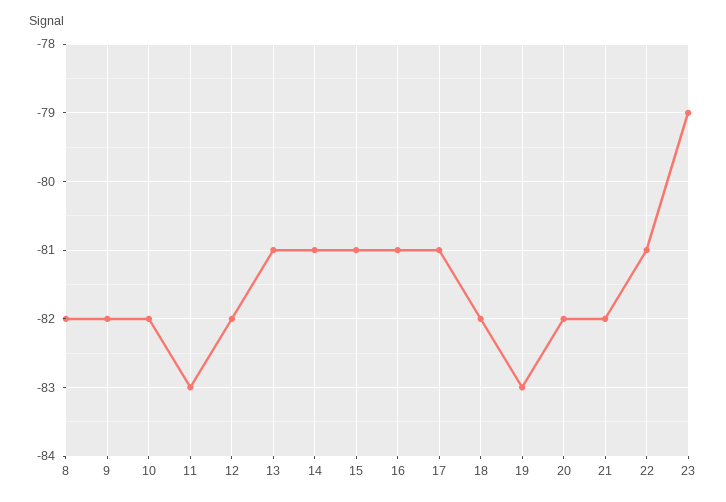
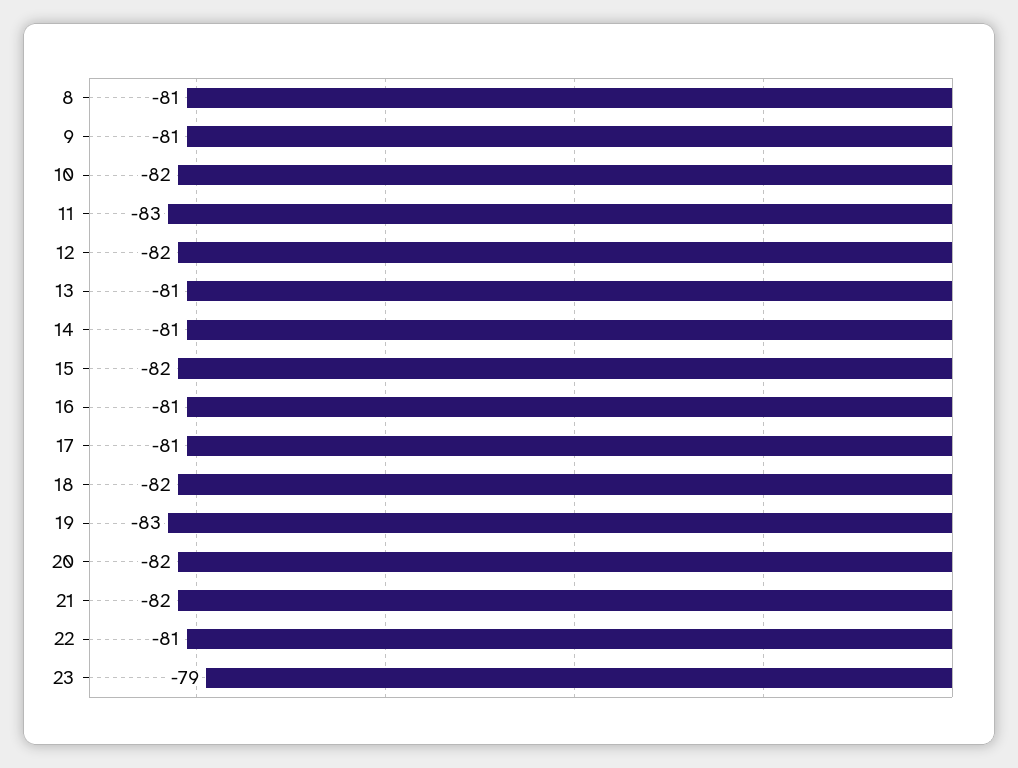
8: -82 -> -81
9: -82 -> -81
15: -81 -> -82

